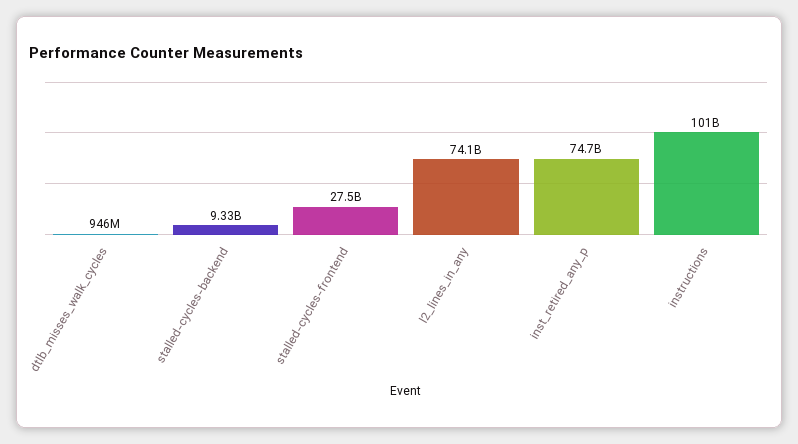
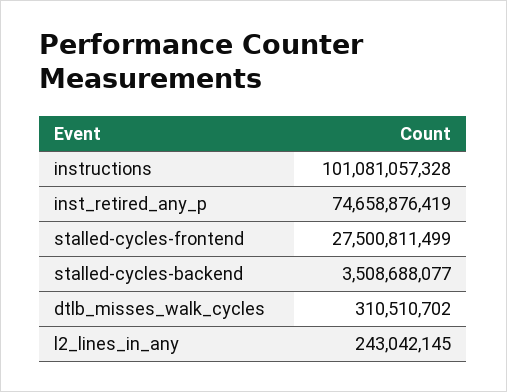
dtlb_misses_walk_cycles: 946000000 -> 310510702
stalled-cycles-backend: 9330000000 -> 3508688077
l2_lines_in_any: 74100000000 -> 243042145

